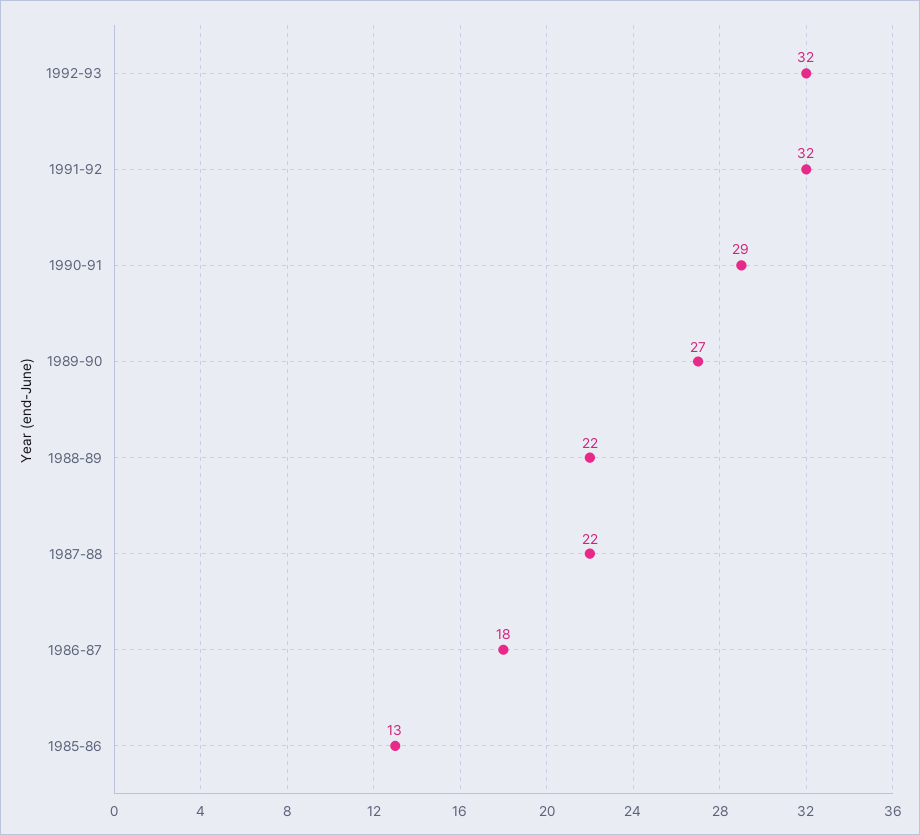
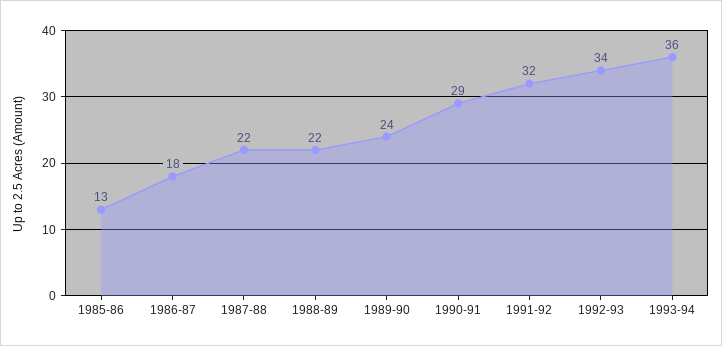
1992-93: 32 -> 34
1989-90: 27 -> 24
1993-94: none -> 36

